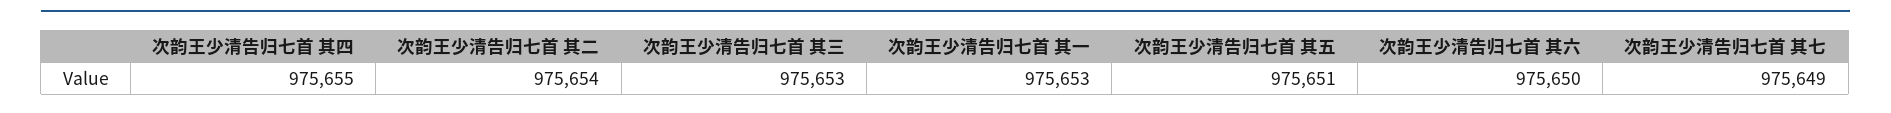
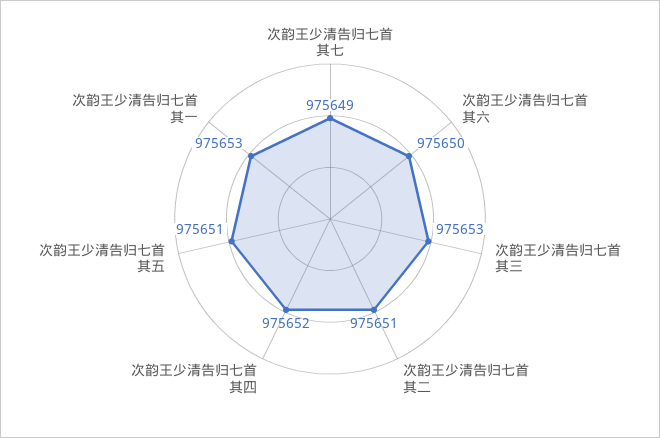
次韵王少清告归七首 其四: 975655 -> 975652
次韵王少清告归七首 其二: 975654 -> 975651

